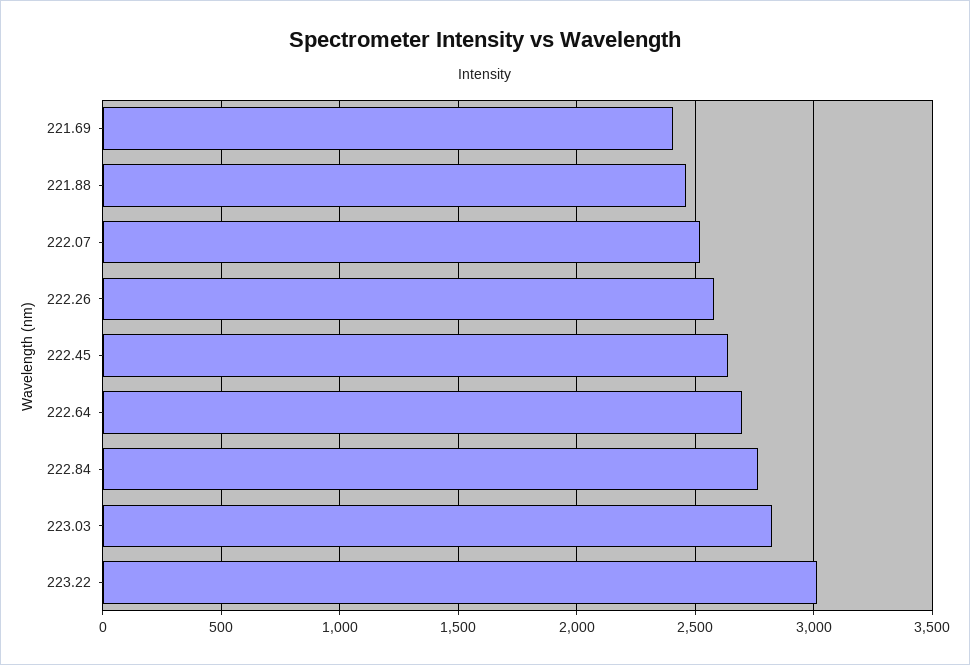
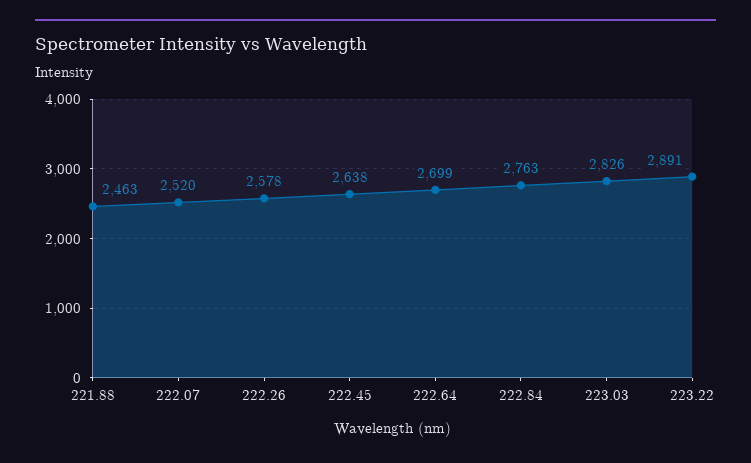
221.69: 2400 -> none
223.22: 3000 -> 2891

